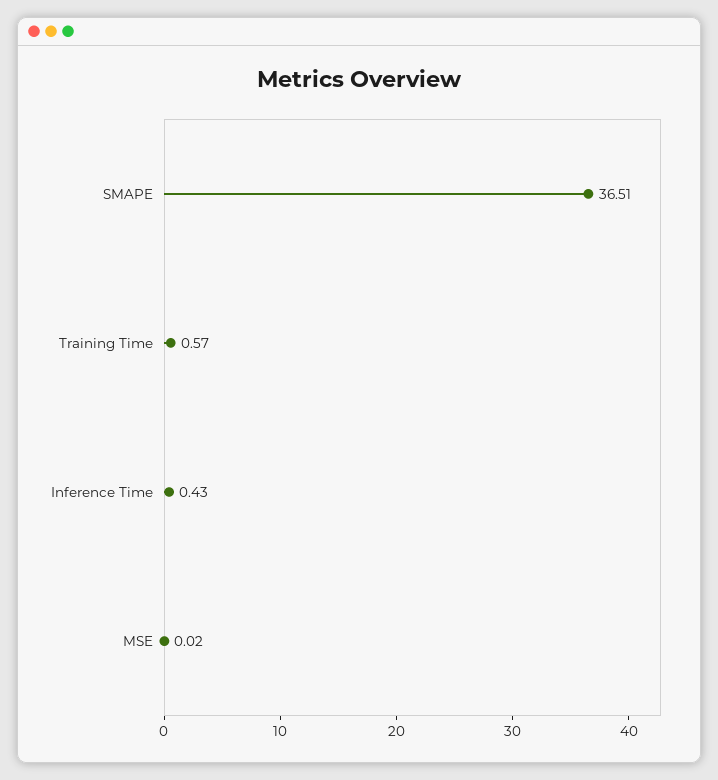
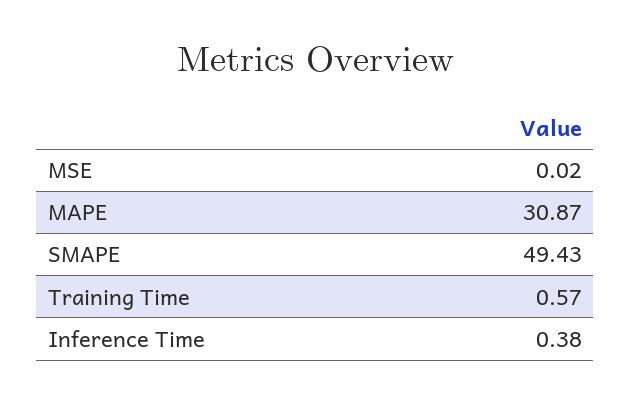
SMAPE: 36.51 -> 49.43
Inference Time: 0.43 -> 0.38
MAPE: none -> 30.87

